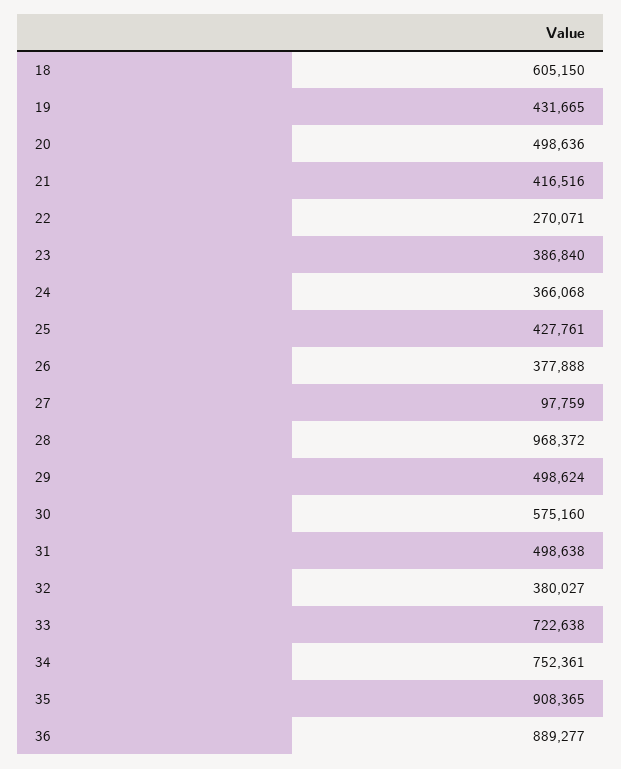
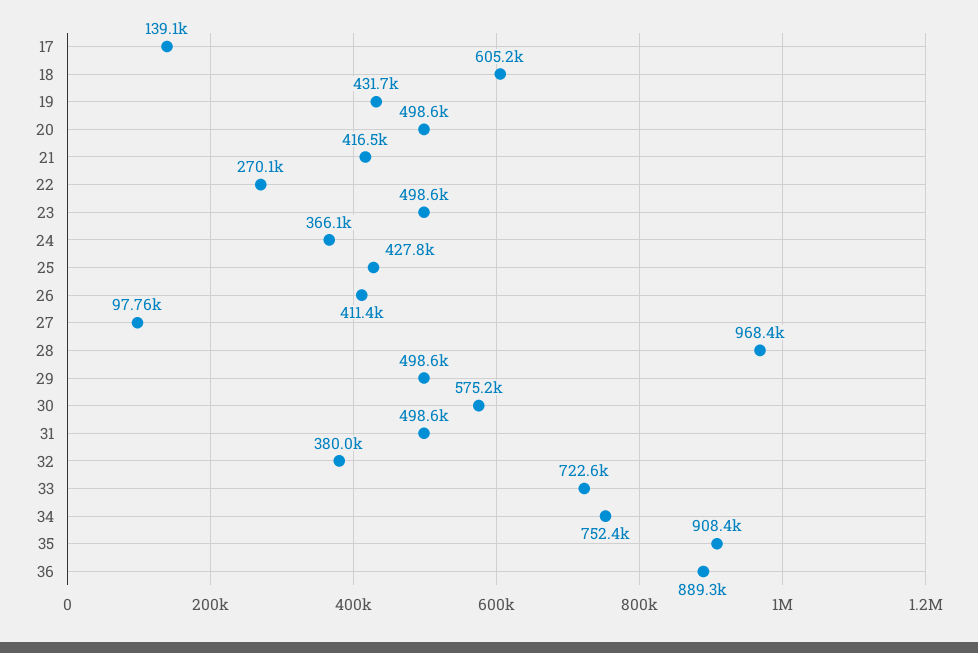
23: 386840 -> 498600
26: 377888 -> 411400
17: none -> 139100

